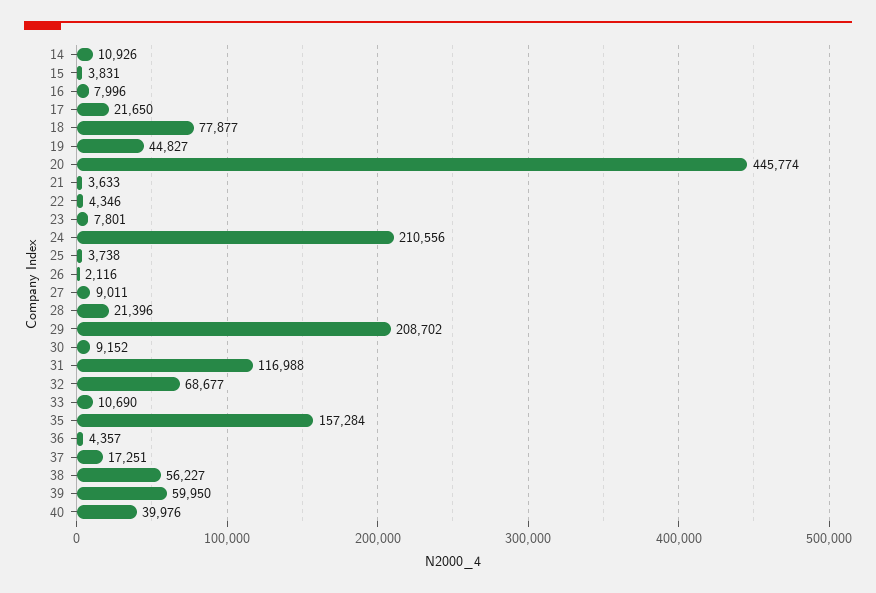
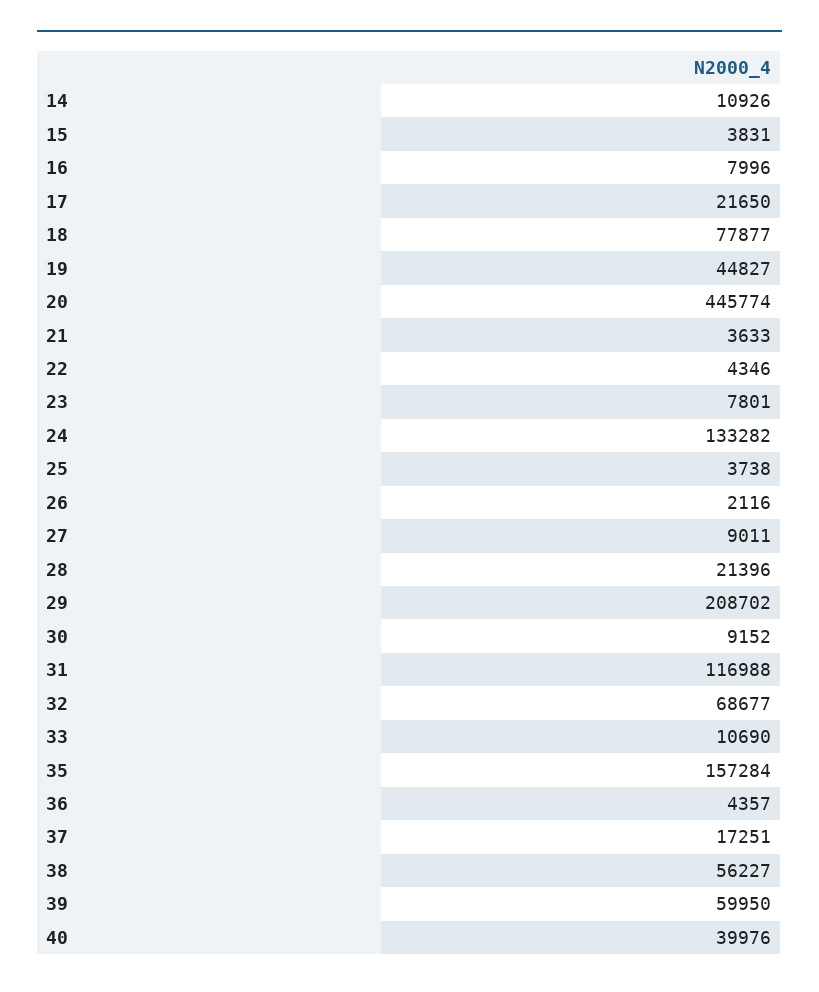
24: 210556 -> 133282

